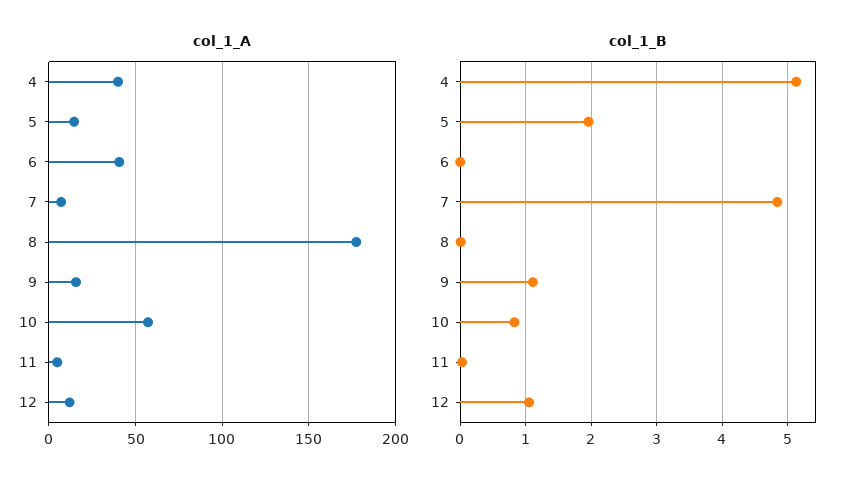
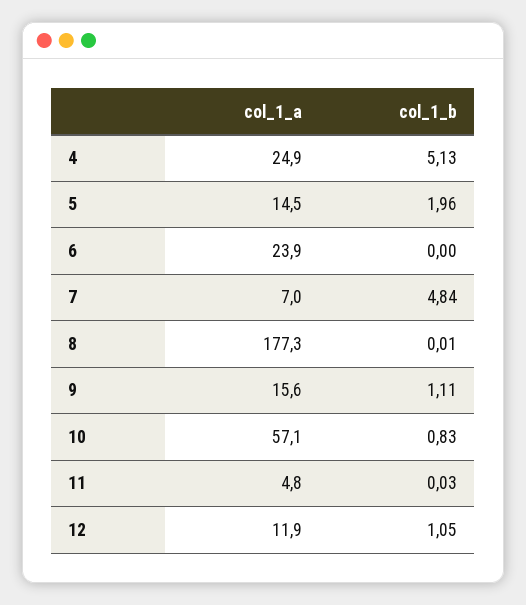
col_1_A, 4: 40 -> 24.9
col_1_A, 6: 40 -> 23.9

